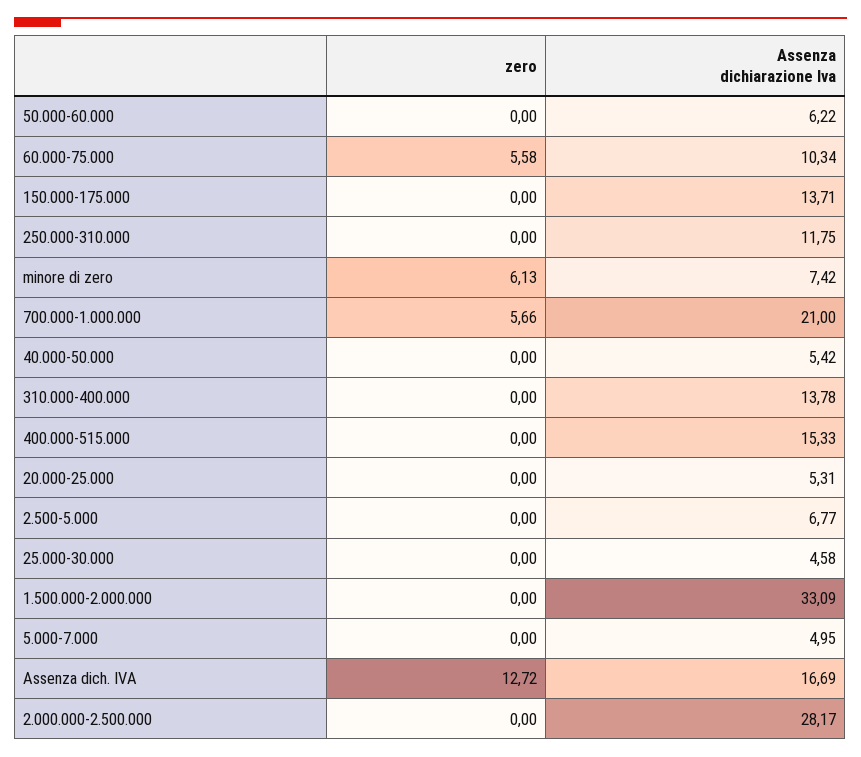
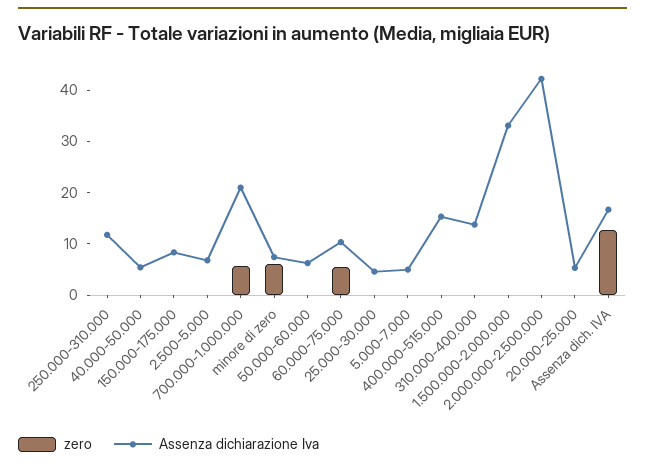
Assenza dichiarazione Iva, 150.000-175.000: 13.71 -> 8
Assenza dichiarazione Iva, 2.000.000-2.500.000: 28.17 -> 42

